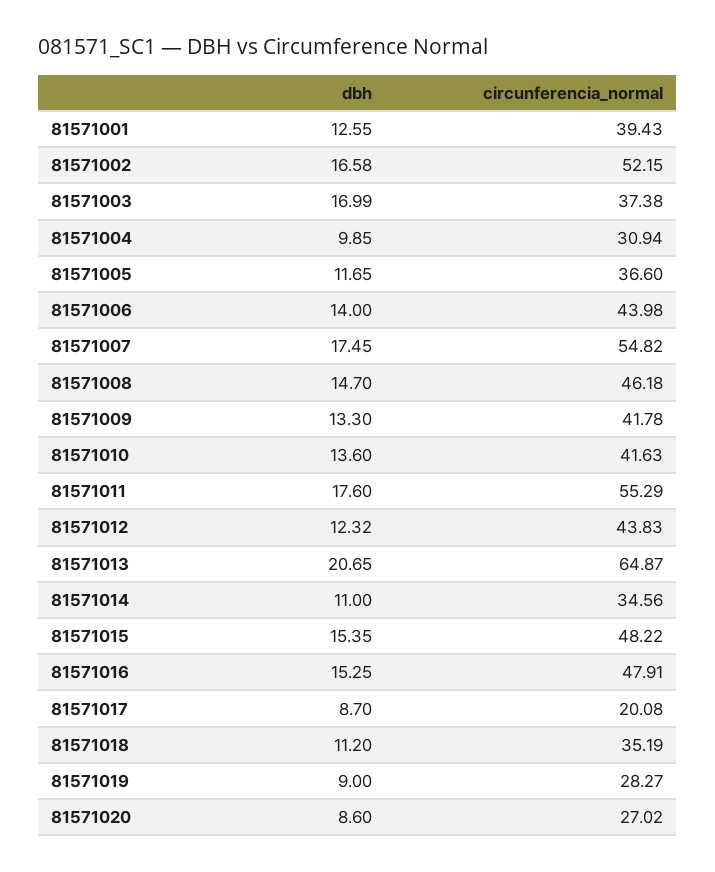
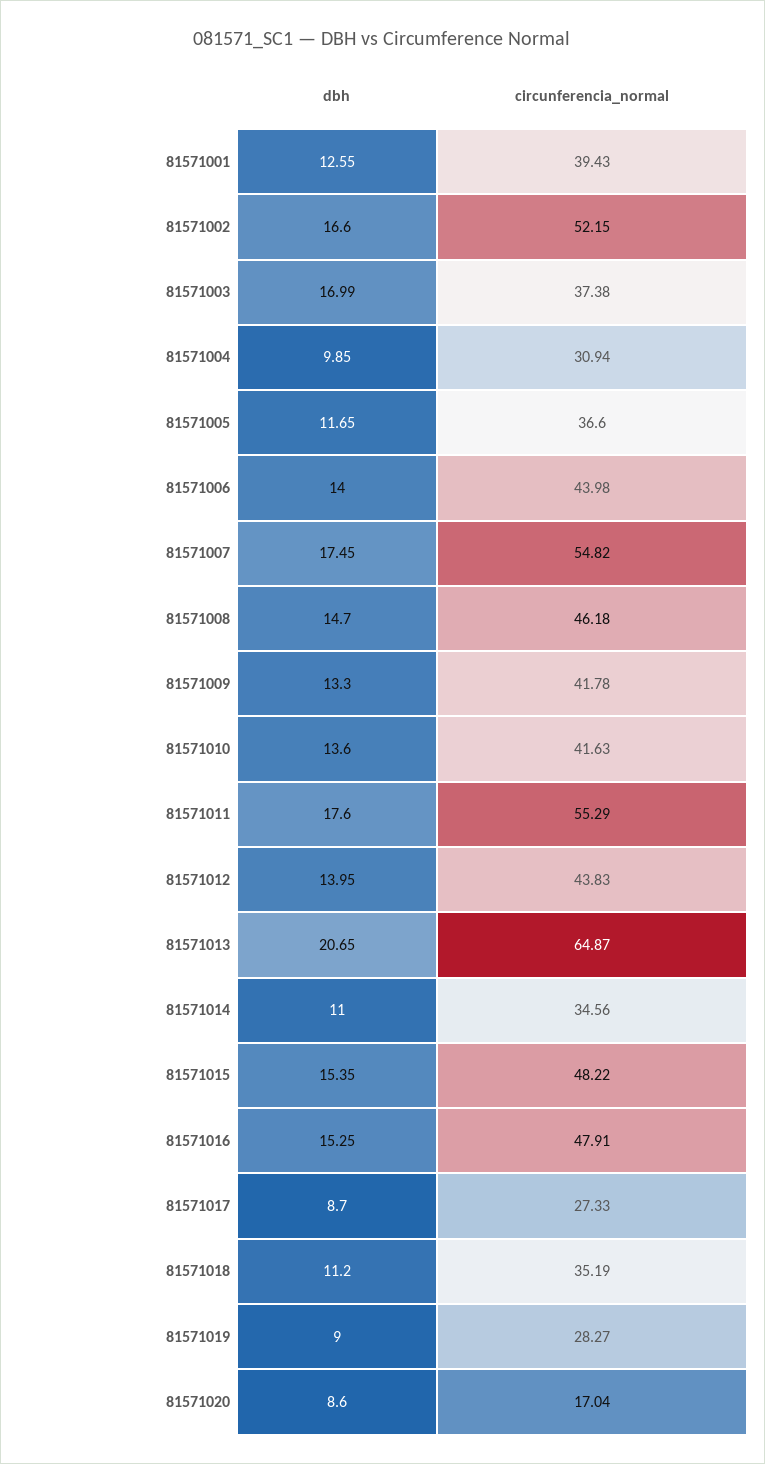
dbh, 81571002: 16.58 -> 16.6
dbh, 81571012: 12.32 -> 13.95
circunferencia_normal, 81571017: 20.08 -> 27.33
circunferencia_normal, 81571020: 27.02 -> 17.04

